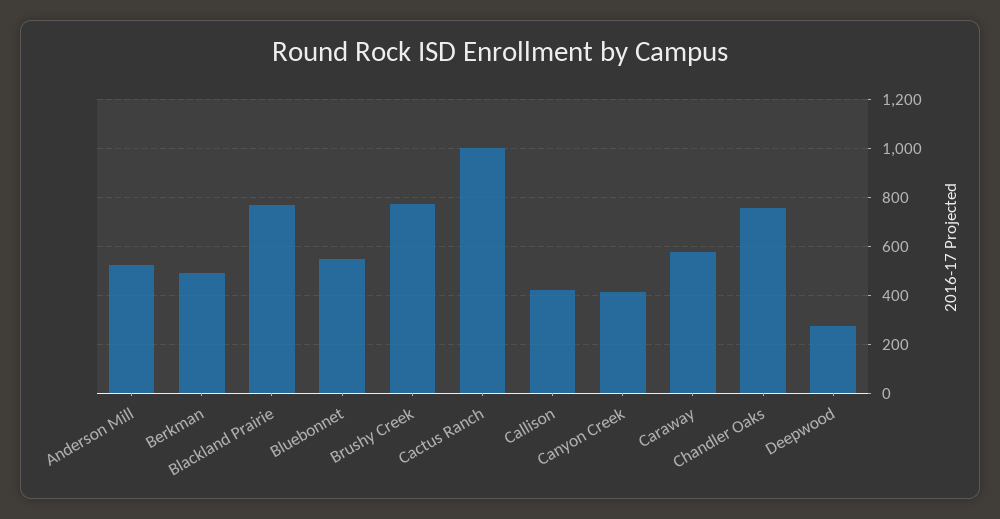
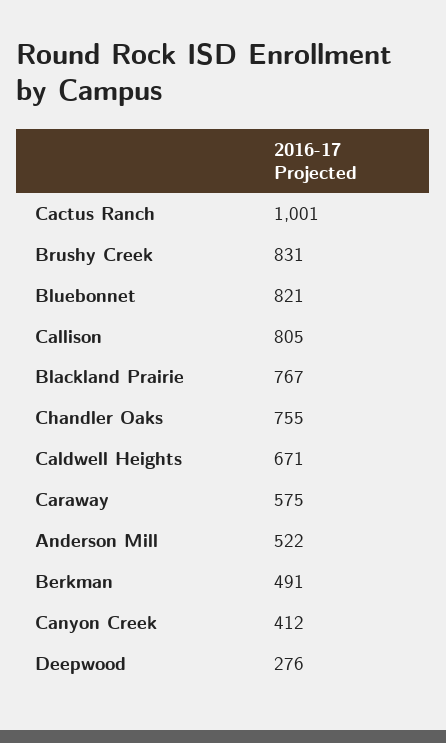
Bluebonnet: 550 -> 821
Brushy Creek: 775 -> 831
Callison: 425 -> 805
Caldwell Heights: none -> 671

